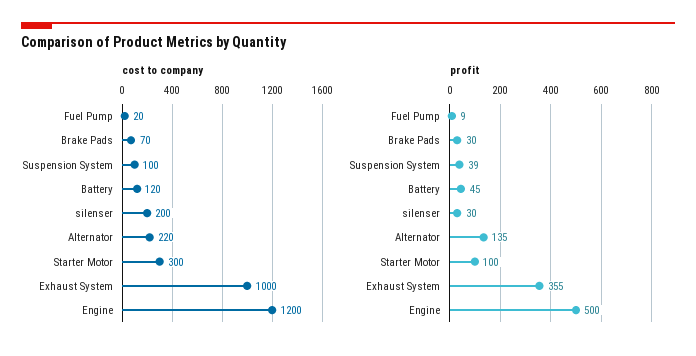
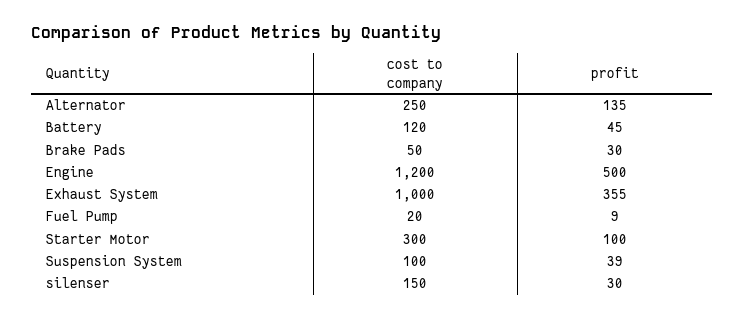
cost to company, Brake Pads: 70 -> 50
cost to company, silenser: 200 -> 150
cost to company, Alternator: 220 -> 250

